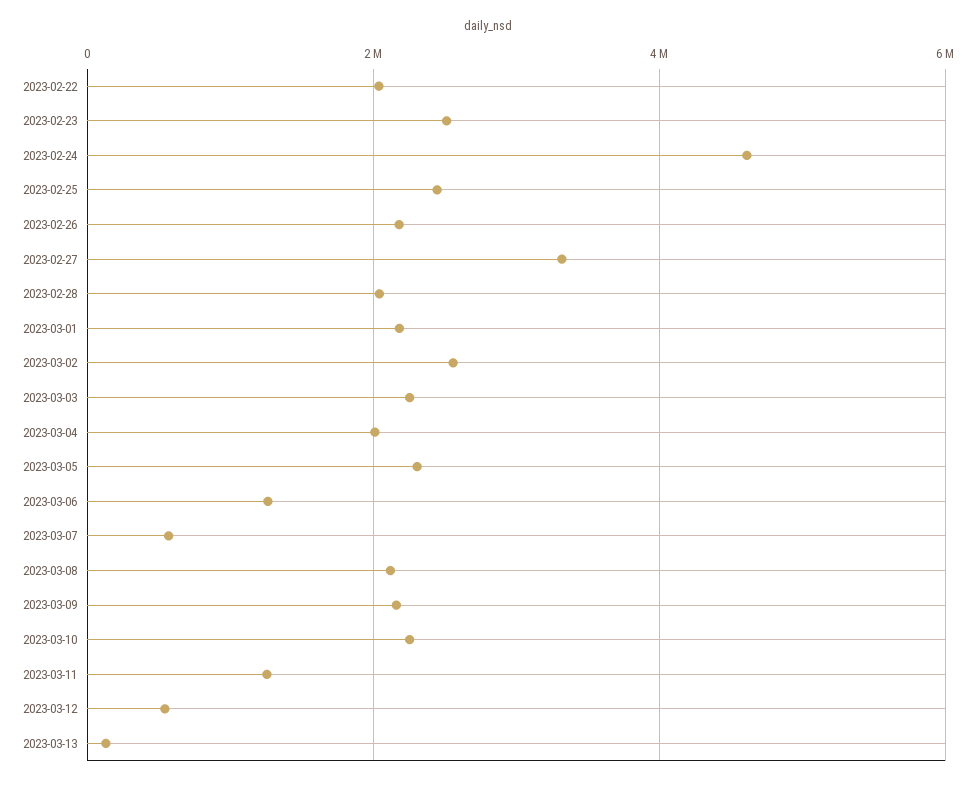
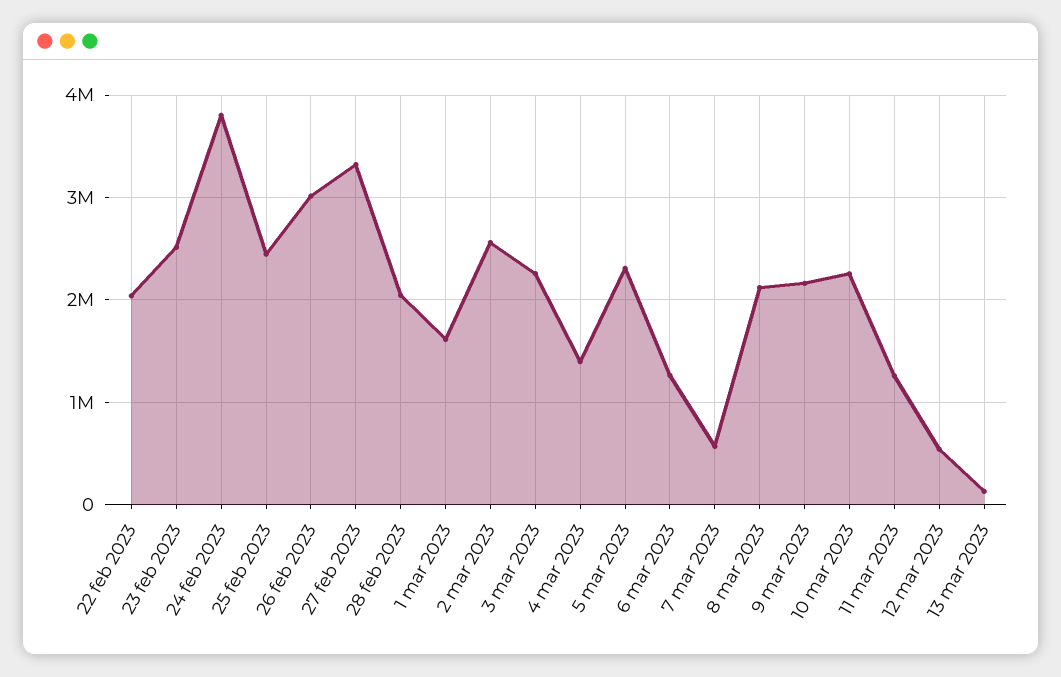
2023-02-24: 4600000 -> 3800000
2023-02-26: 2200000 -> 3000000
2023-03-01: 2200000 -> 1600000
2023-03-04: 2000000 -> 1400000

